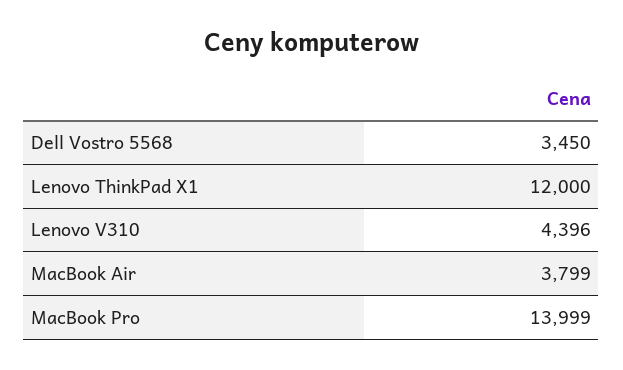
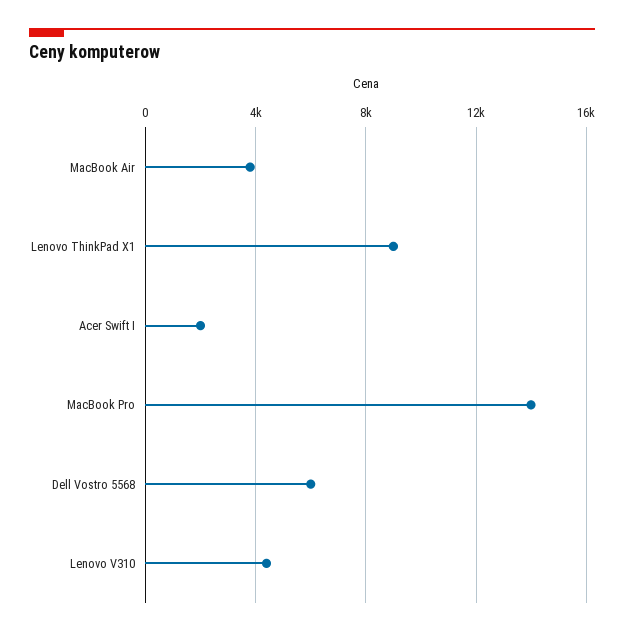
Dell Vostro 5568: 3450 -> 6000
Lenovo ThinkPad X1: 12000 -> 9000
Acer Swift I: none -> 2000

